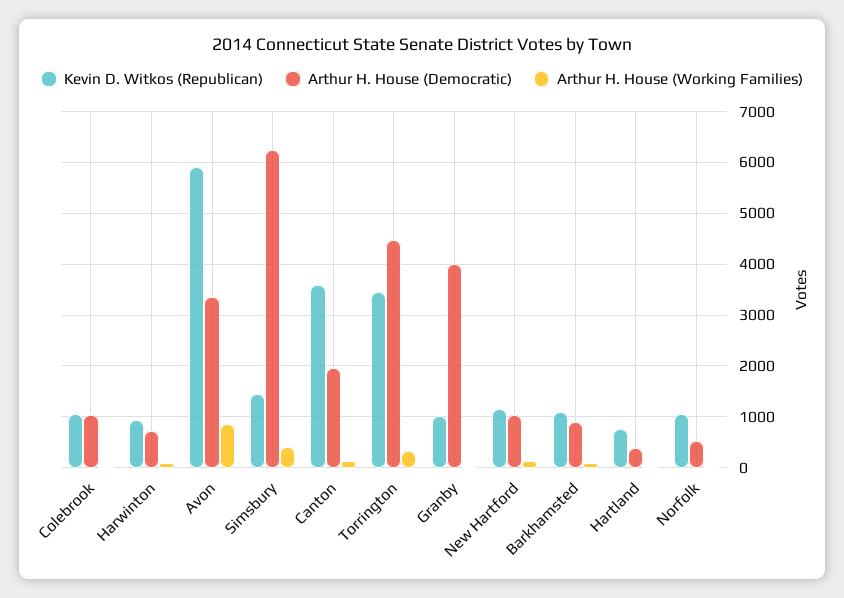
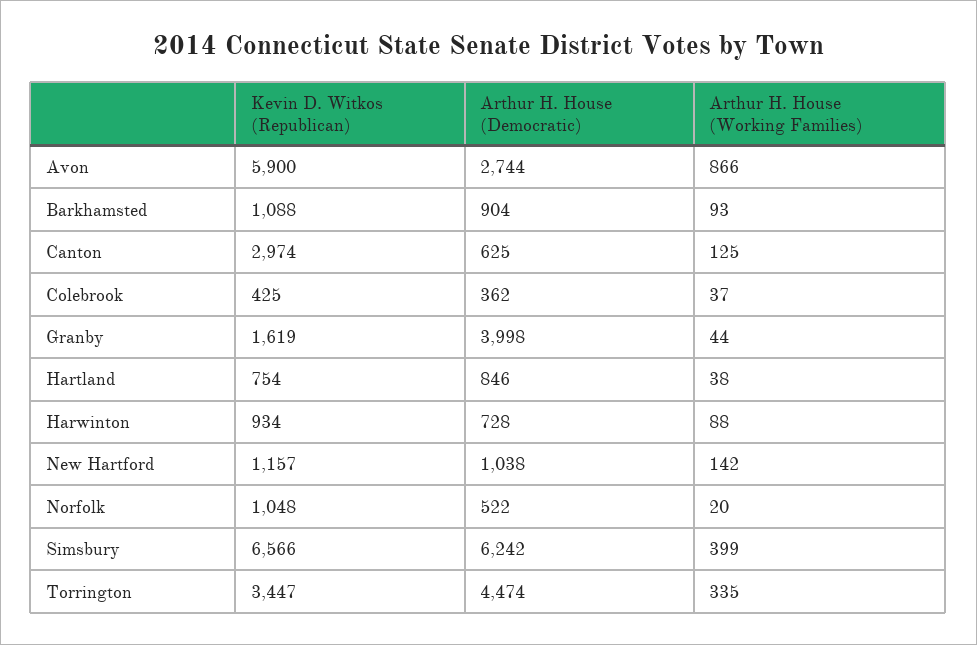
Kevin D. Witkos (Republican), Colebrook: 1000 -> 425
Arthur H. House (Democratic), Colebrook: 1000 -> 362
Arthur H. House (Democratic), Avon: 3400 -> 2744
Kevin D. Witkos (Republican), Simsbury: 1400 -> 6566
Kevin D. Witkos (Republican), Canton: 3600 -> 2974
Arthur H. House (Democratic), Canton: 2000 -> 625
Kevin D. Witkos (Republican), Granby: 1000 -> 1619
Arthur H. House (Democratic), Hartland: 400 -> 846

